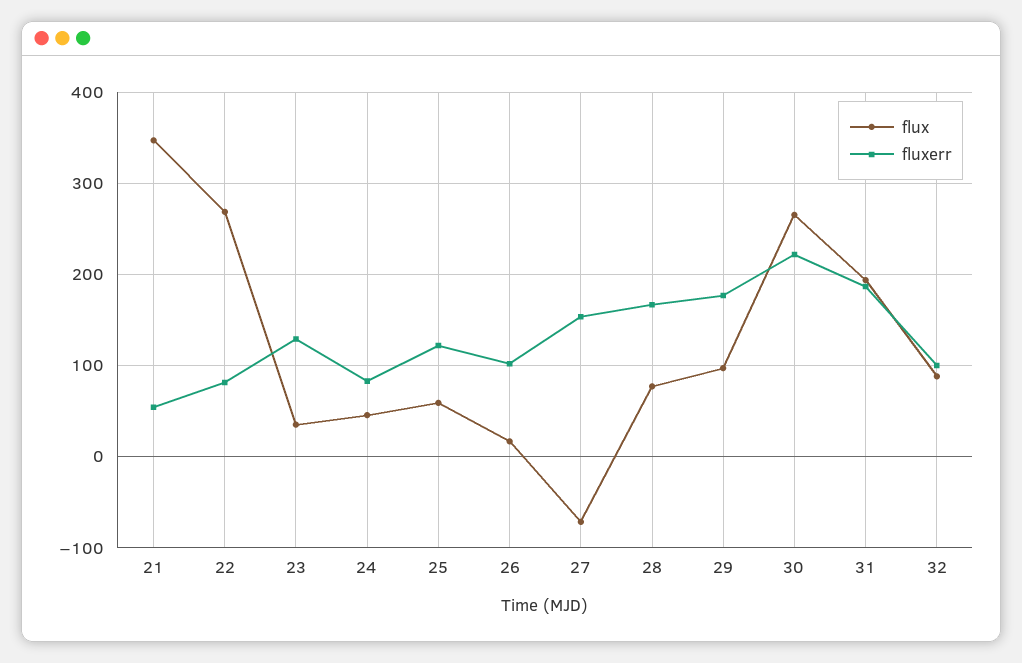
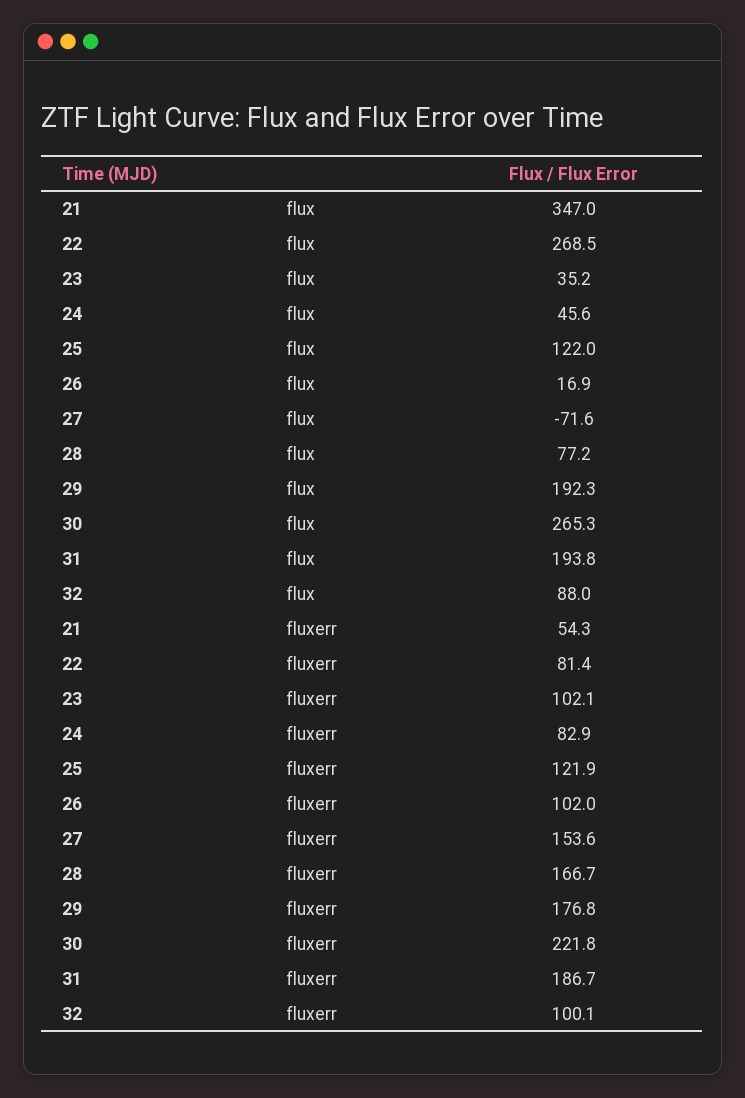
fluxerr, 23: 130 -> 102.1
flux, 25: 60 -> 122
flux, 29: 100 -> 192.3

